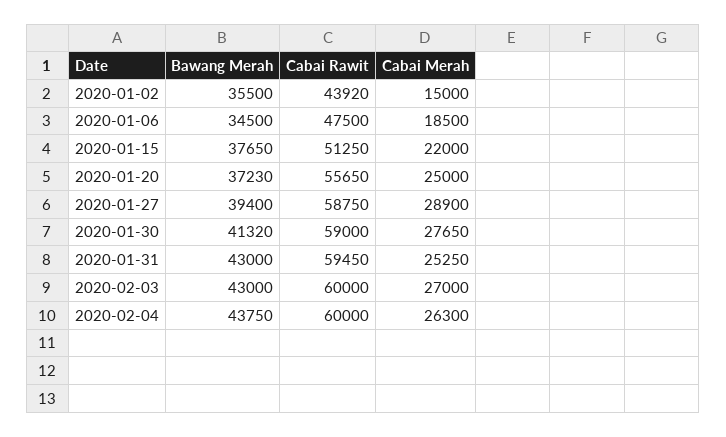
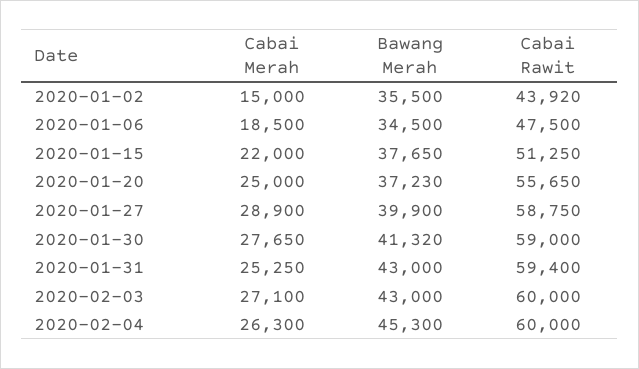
Bawang Merah, 2020-01-27: 39400 -> 39900
Cabai Rawit, 2020-01-31: 59450 -> 59400
Cabai Merah, 2020-02-03: 27000 -> 27100
Bawang Merah, 2020-02-04: 43750 -> 45300

